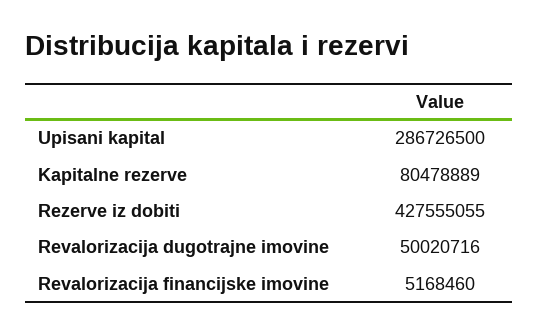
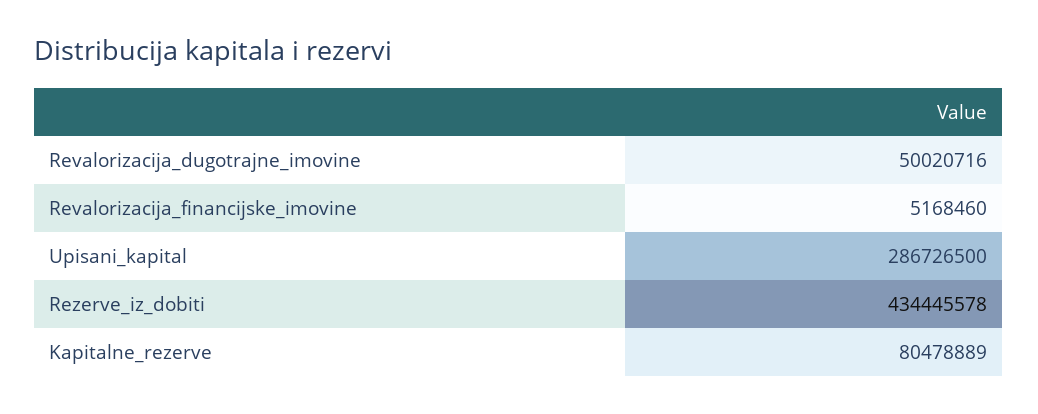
Rezerve iz dobiti: 427555055 -> 434445578

